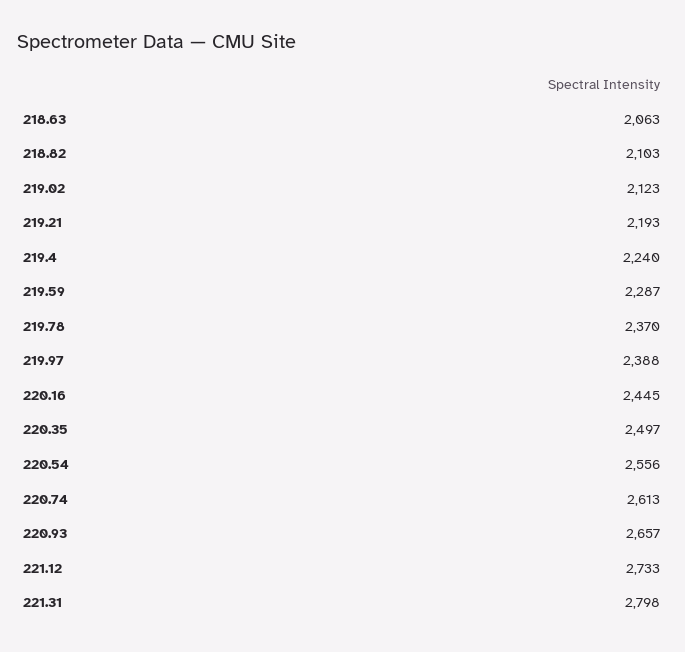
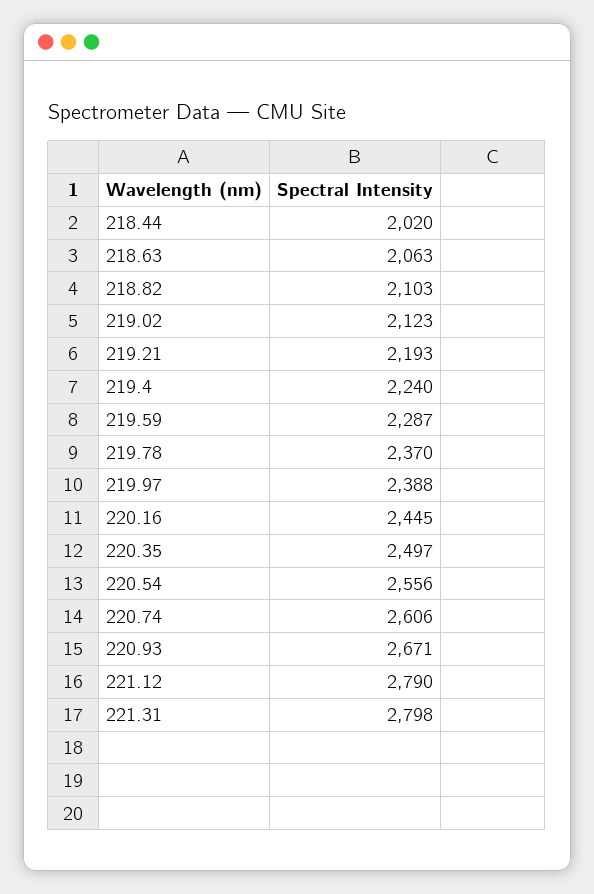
220.74: 2613 -> 2606
220.93: 2657 -> 2671
221.12: 2733 -> 2790
218.44: none -> 2020

